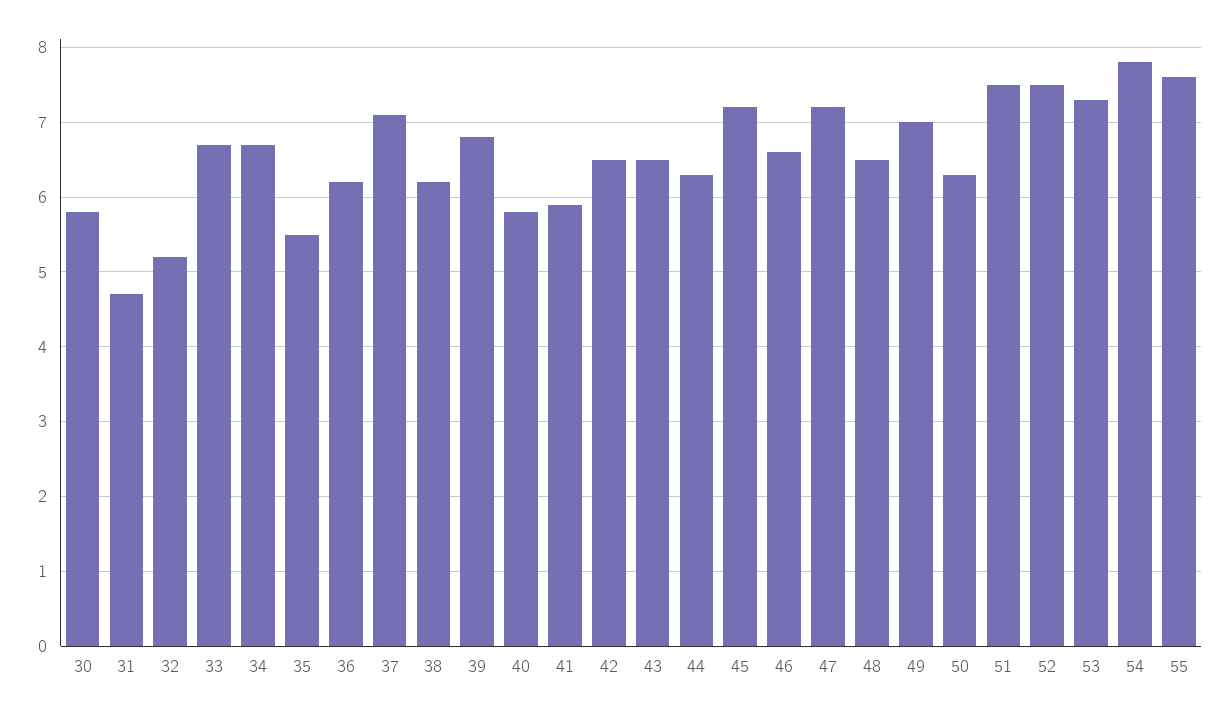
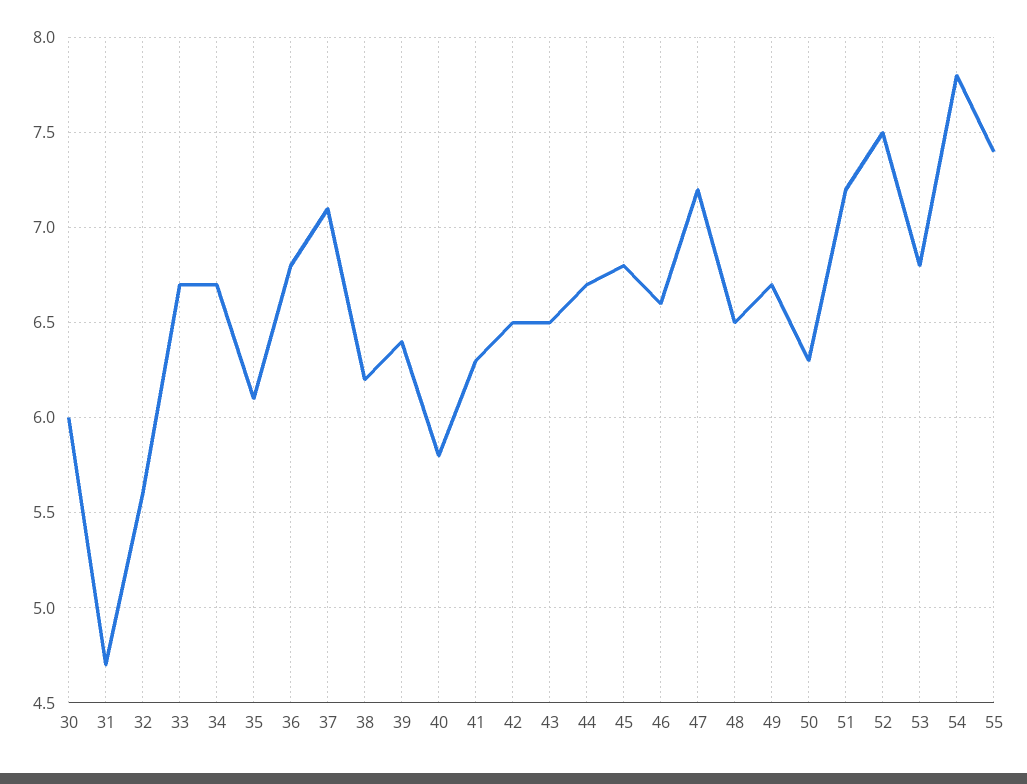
30: 5.8 -> 6
32: 5.2 -> 5.6
35: 5.5 -> 6.1
36: 6.2 -> 6.8
39: 6.8 -> 6.4
41: 5.9 -> 6.3
44: 6.3 -> 6.7
45: 7.2 -> 6.8
49: 7 -> 6.7
51: 7.5 -> 7.2
53: 7.3 -> 6.8
55: 7.6 -> 7.4

